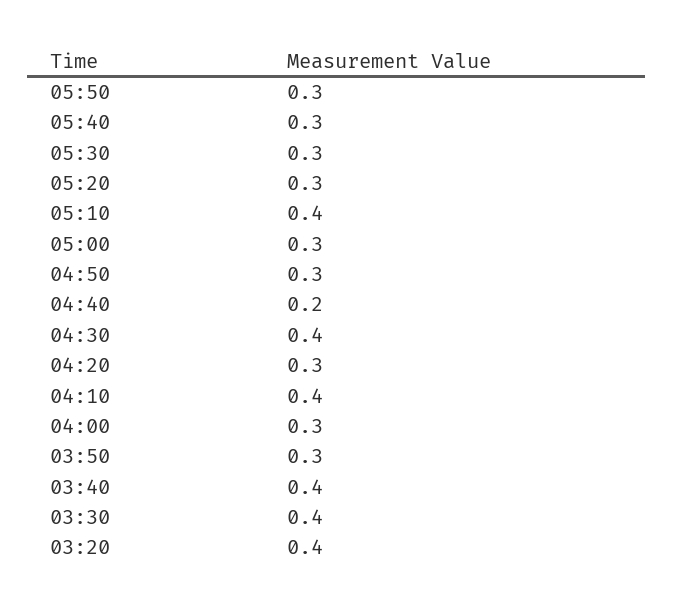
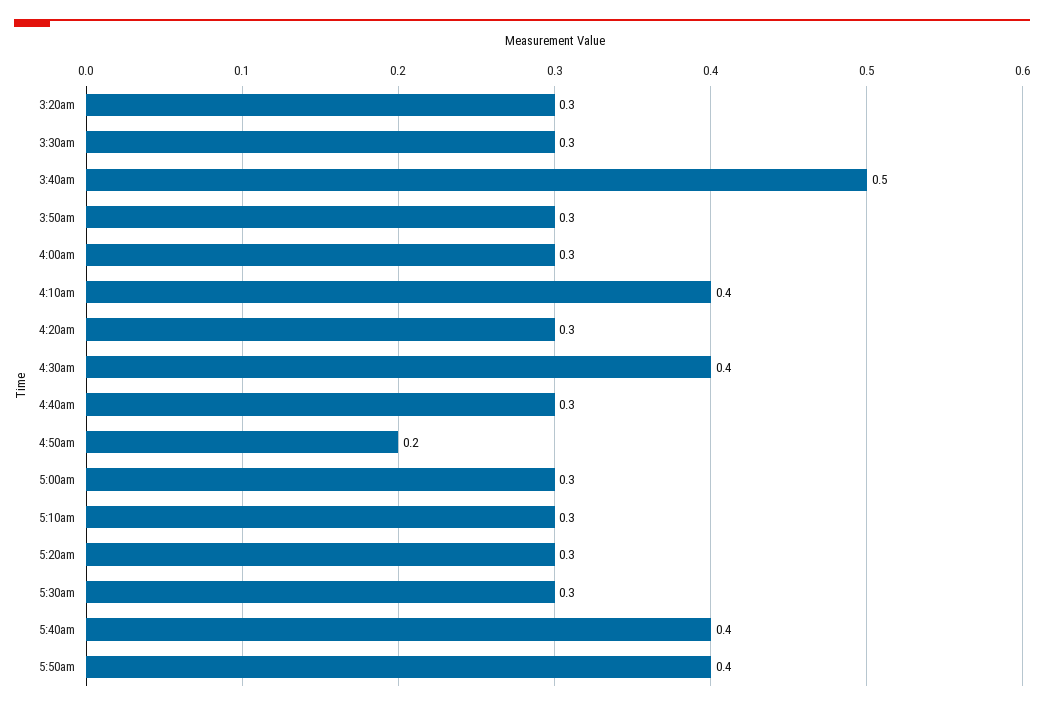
05:50: 0.3 -> 0.4
05:40: 0.3 -> 0.4
05:10: 0.4 -> 0.3
04:50: 0.3 -> 0.2
04:40: 0.2 -> 0.3
03:40: 0.4 -> 0.5
03:30: 0.4 -> 0.3
03:20: 0.4 -> 0.3

